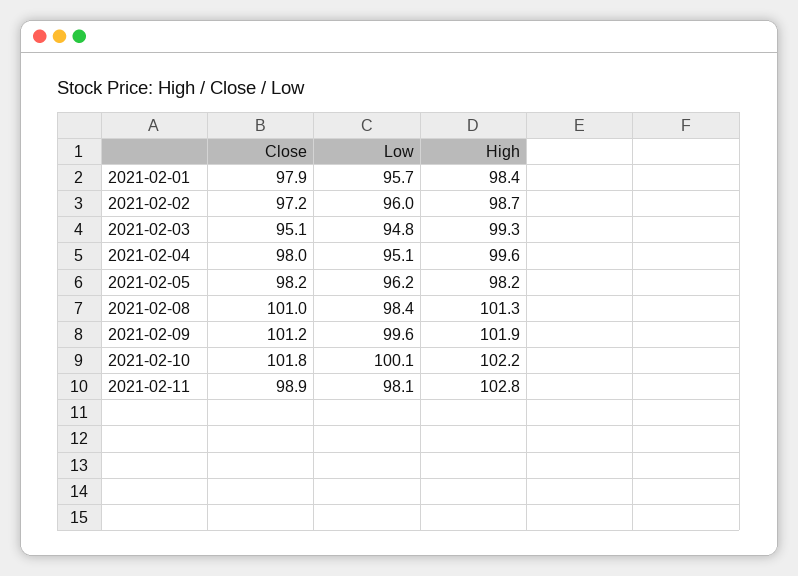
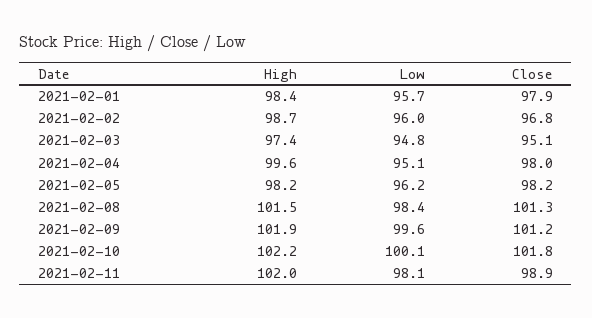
Close, 2021-02-02: 97.2 -> 96.8
High, 2021-02-03: 99.3 -> 97.4
Close, 2021-02-08: 101 -> 101.3
High, 2021-02-08: 101.3 -> 101.5
High, 2021-02-11: 102.8 -> 102

